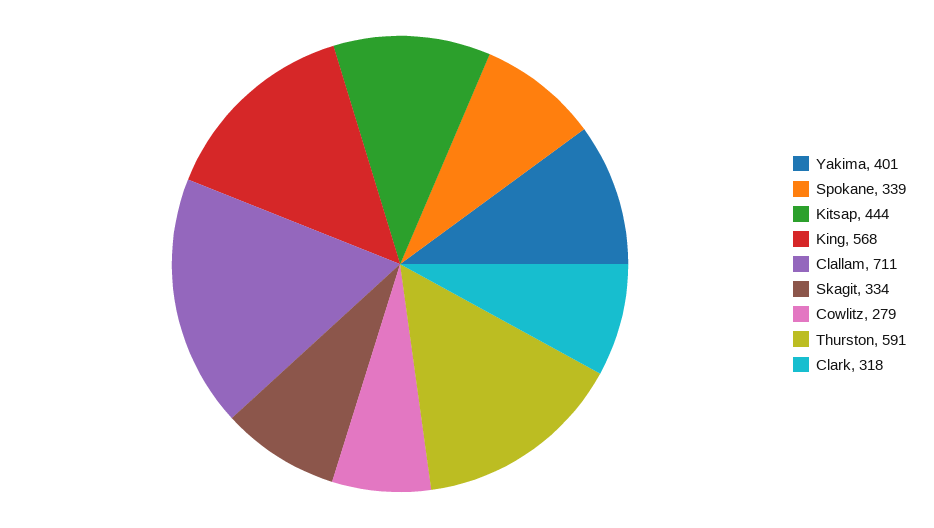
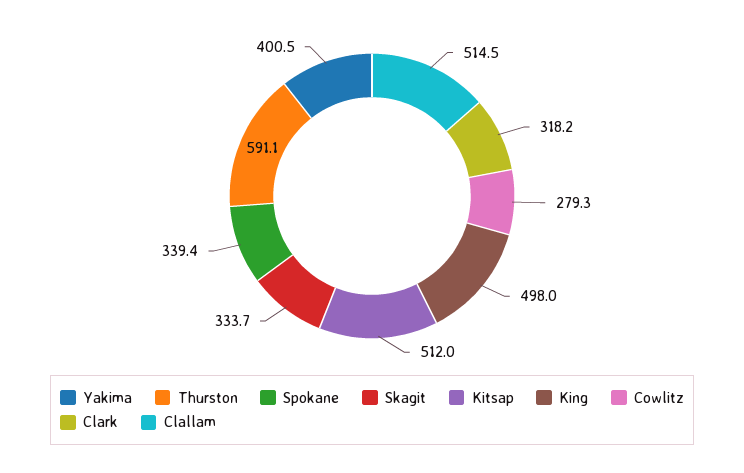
Kitsap: 444 -> 512
King: 568 -> 498
Clallam: 711 -> 514.5

